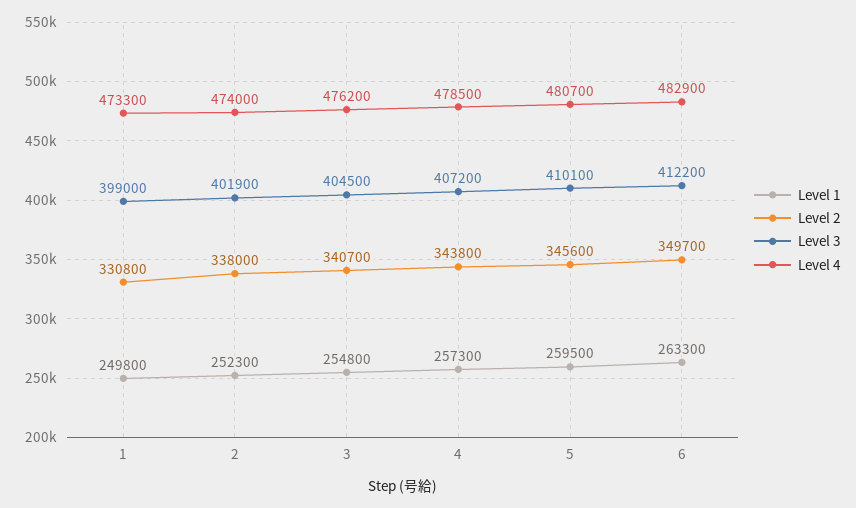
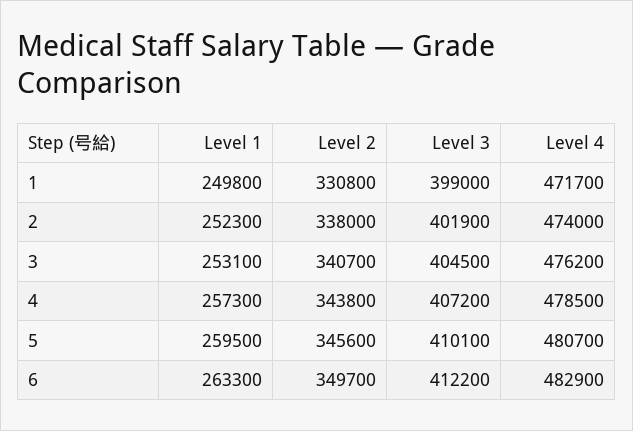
Level 4, 1: 473300 -> 471700
Level 1, 3: 254800 -> 253100

